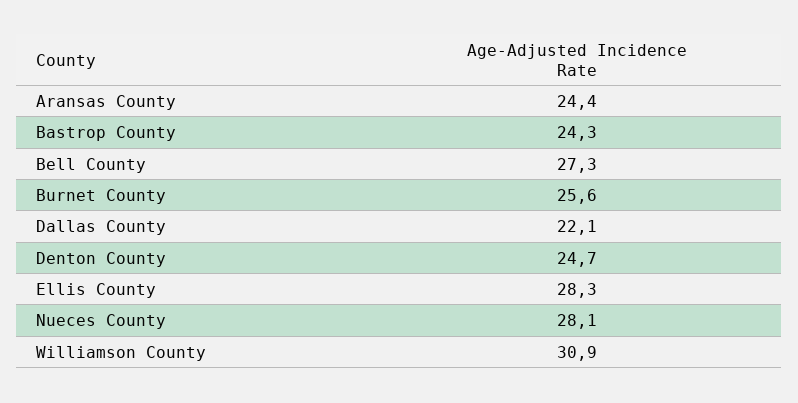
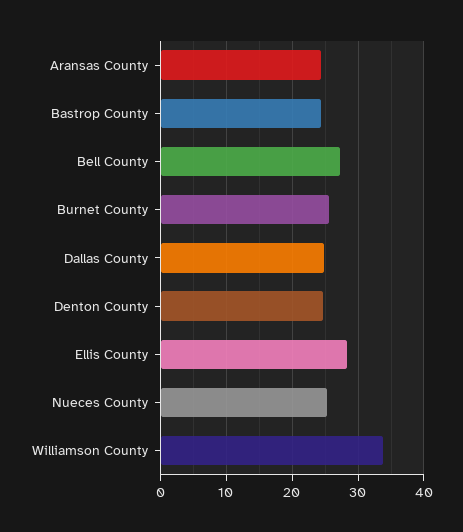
Dallas County: 22.1 -> 25
Nueces County: 28.1 -> 25
Williamson County: 30.9 -> 34

